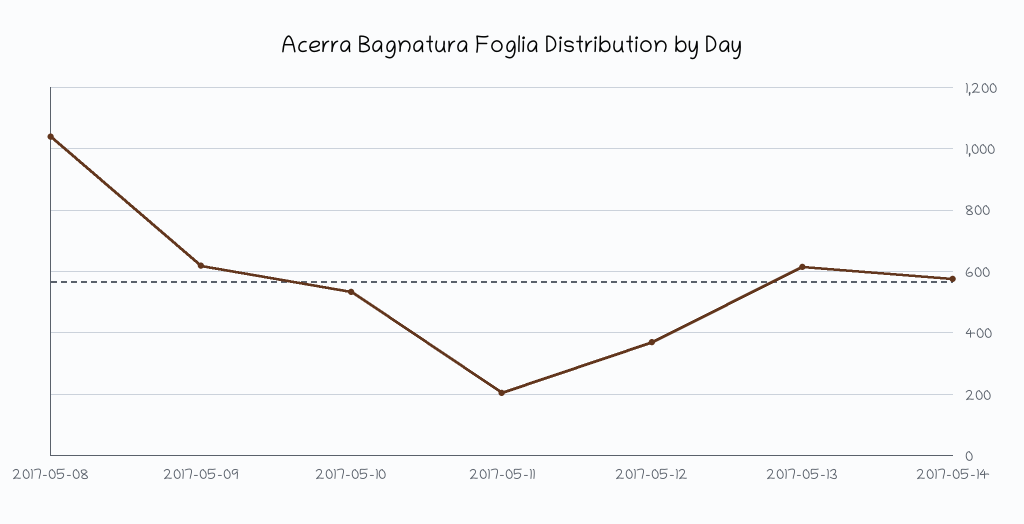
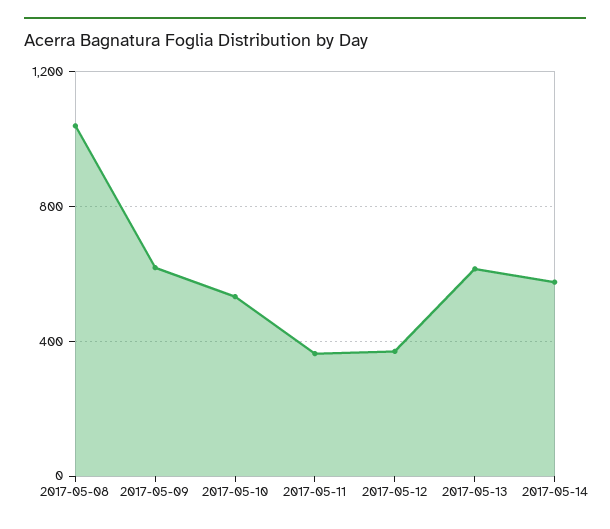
2017-05-11: 200 -> 350

